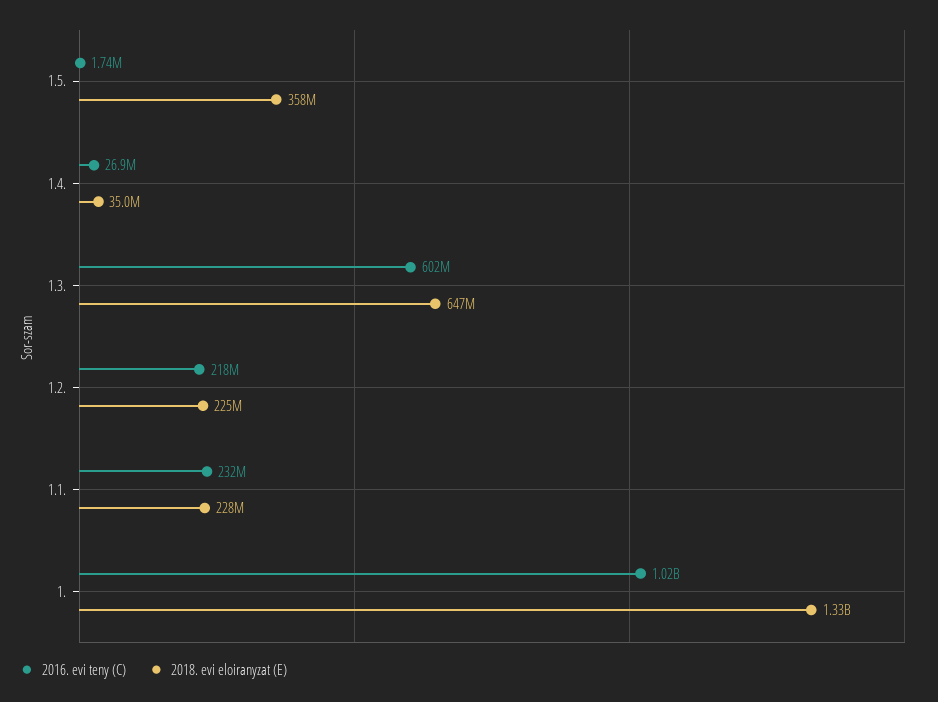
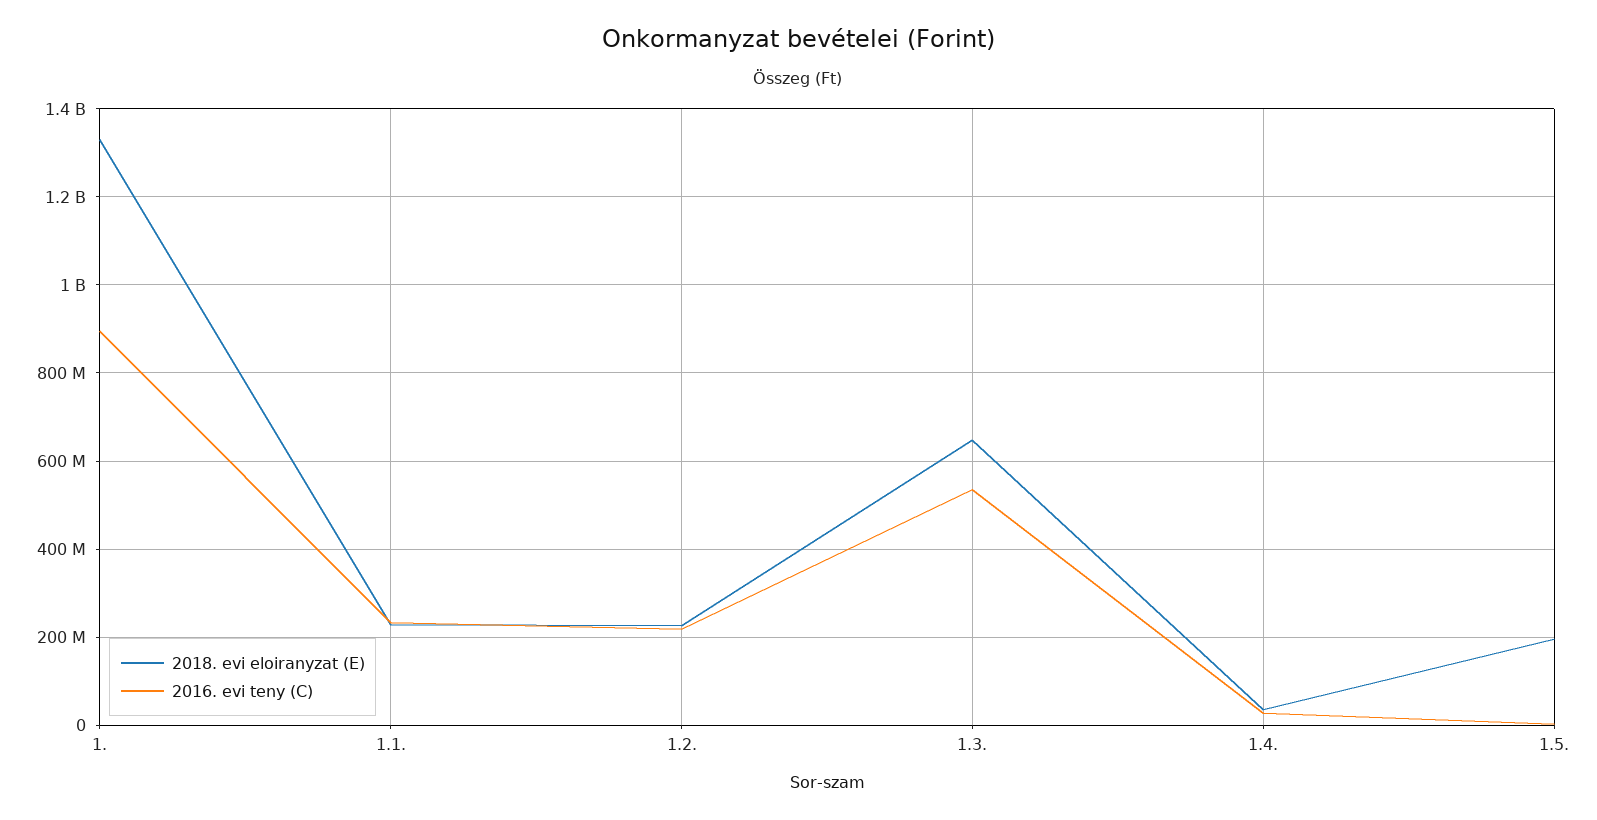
2018. evi eloiranyzat (E), 1.5.: 358000000 -> 200000000
2016. evi teny (C), 1.3.: 602000000 -> 540000000
2016. evi teny (C), 1.: 1020000000 -> 900000000

